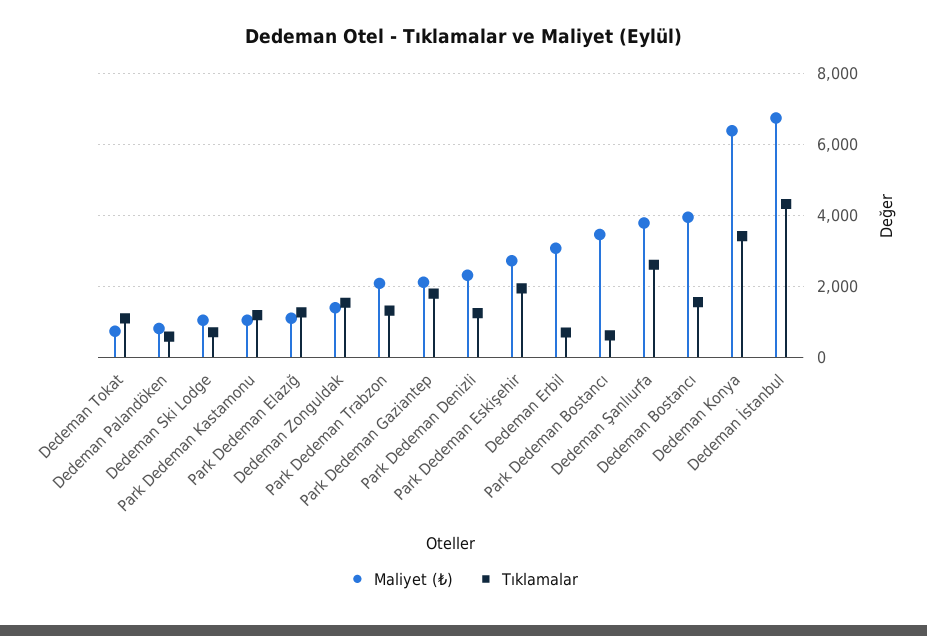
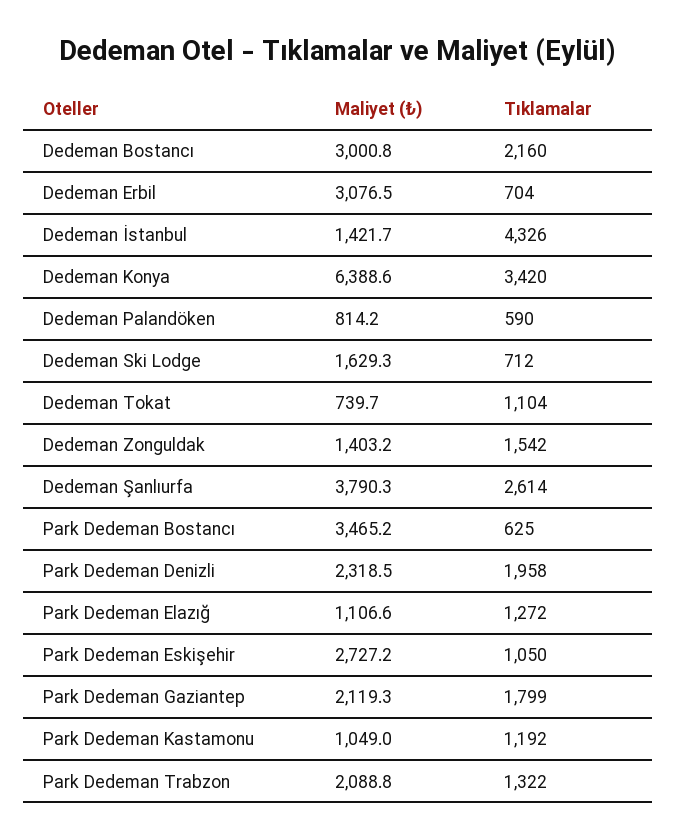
Maliyet (₺), Dedeman Ski Lodge: 1000 -> 1629.3
Tıklamalar, Park Dedeman Denizli: 1200 -> 1958
Tıklamalar, Park Dedeman Eskişehir: 2000 -> 1050
Maliyet (₺), Dedeman Bostancı: 4000 -> 3000.8
Tıklamalar, Dedeman Bostancı: 1600 -> 2160
Maliyet (₺), Dedeman İstanbul: 6800 -> 1421.7

